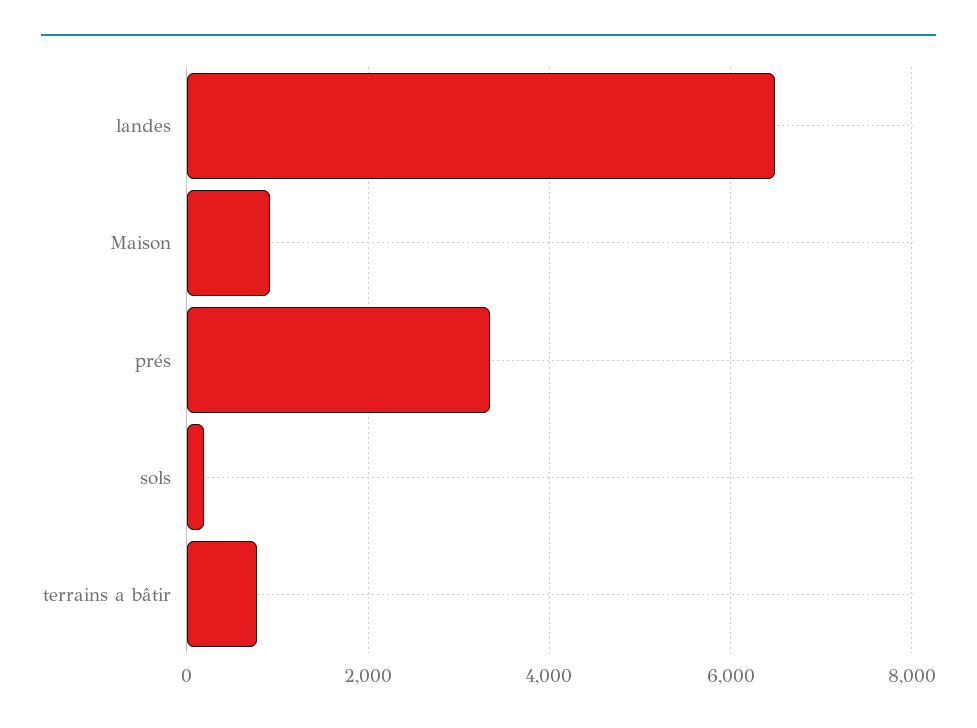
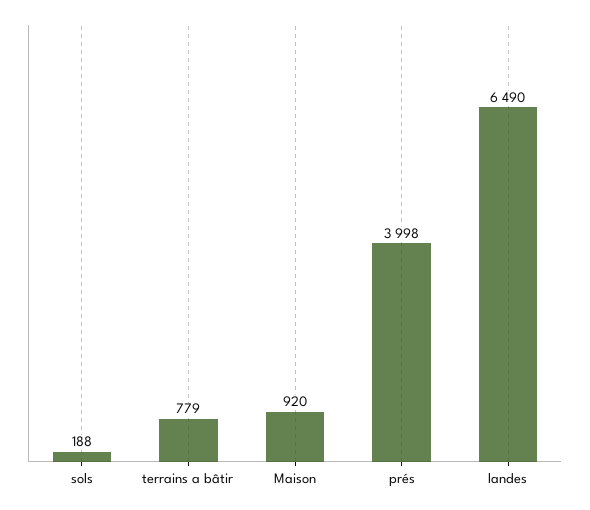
prés: 3400 -> 3998

